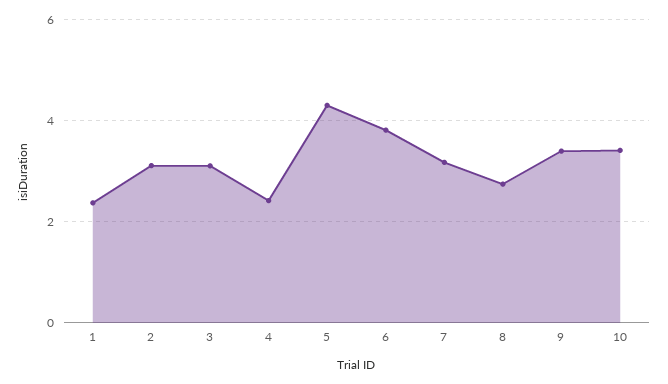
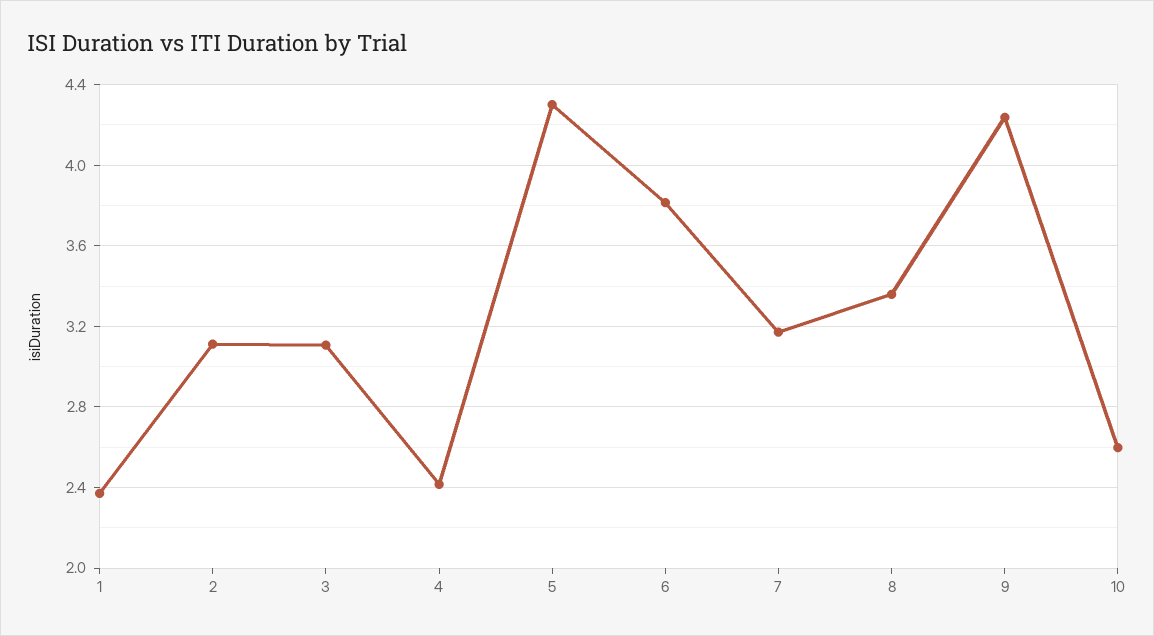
8: 2.8 -> 3.35
9: 3.4 -> 4.25
10: 3.4 -> 2.6

